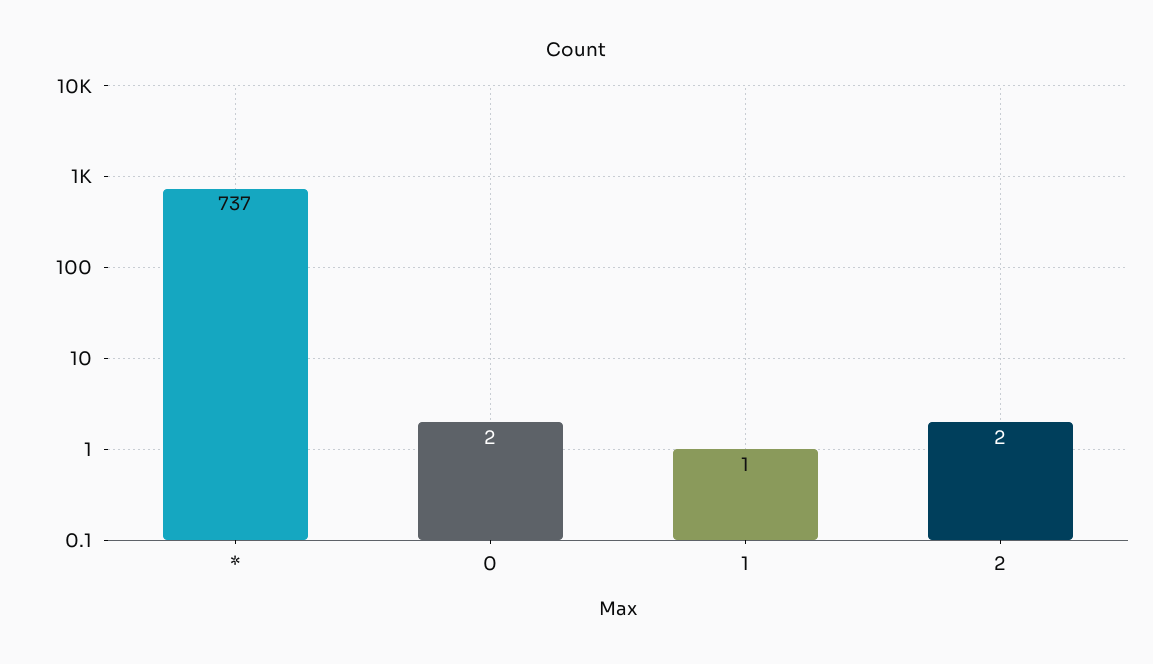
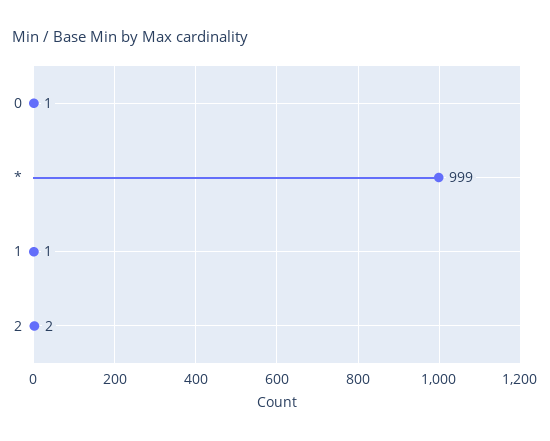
*: 737 -> 999
0: 2 -> 1

